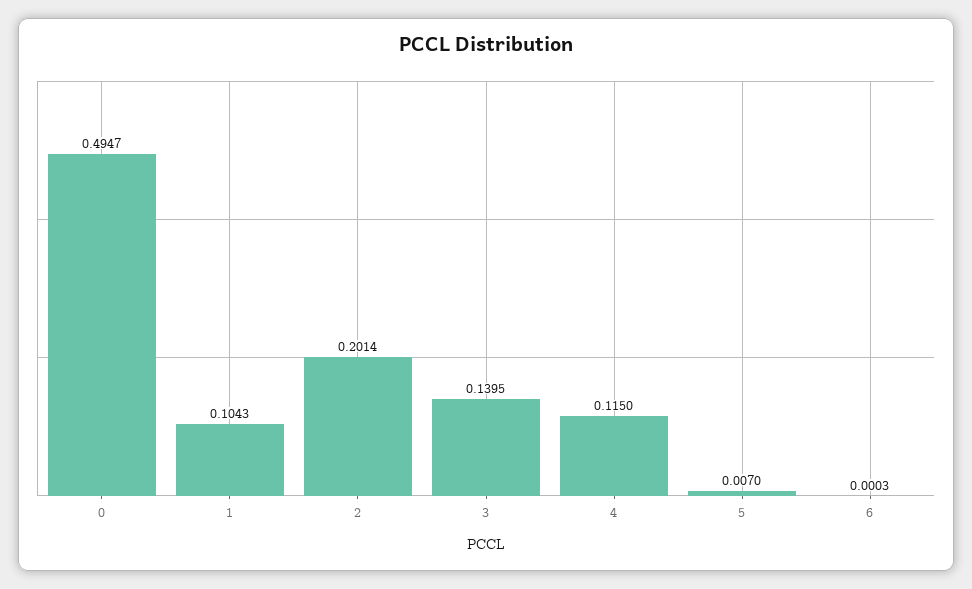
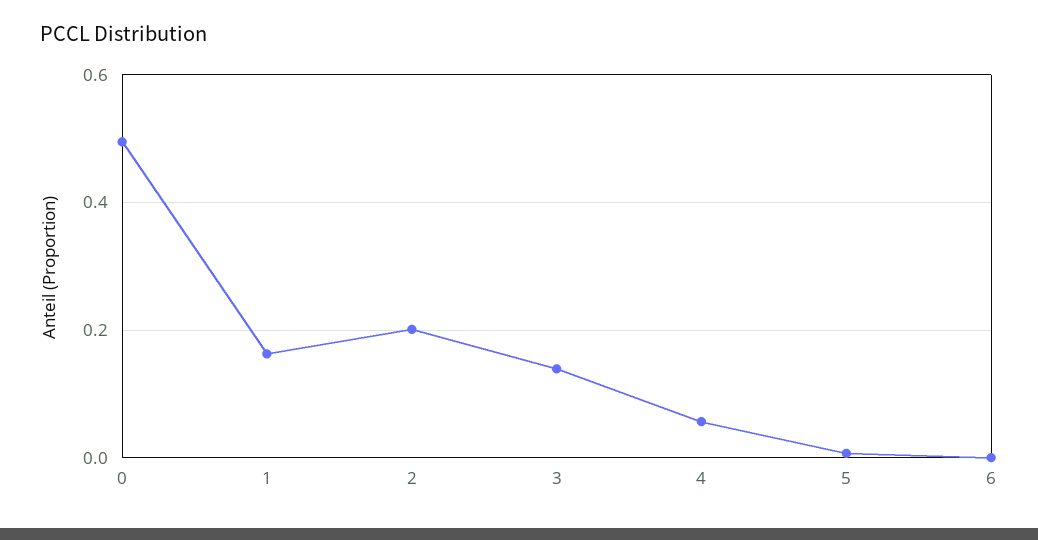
1: 0.1043 -> 0.16
4: 0.115 -> 0.06

